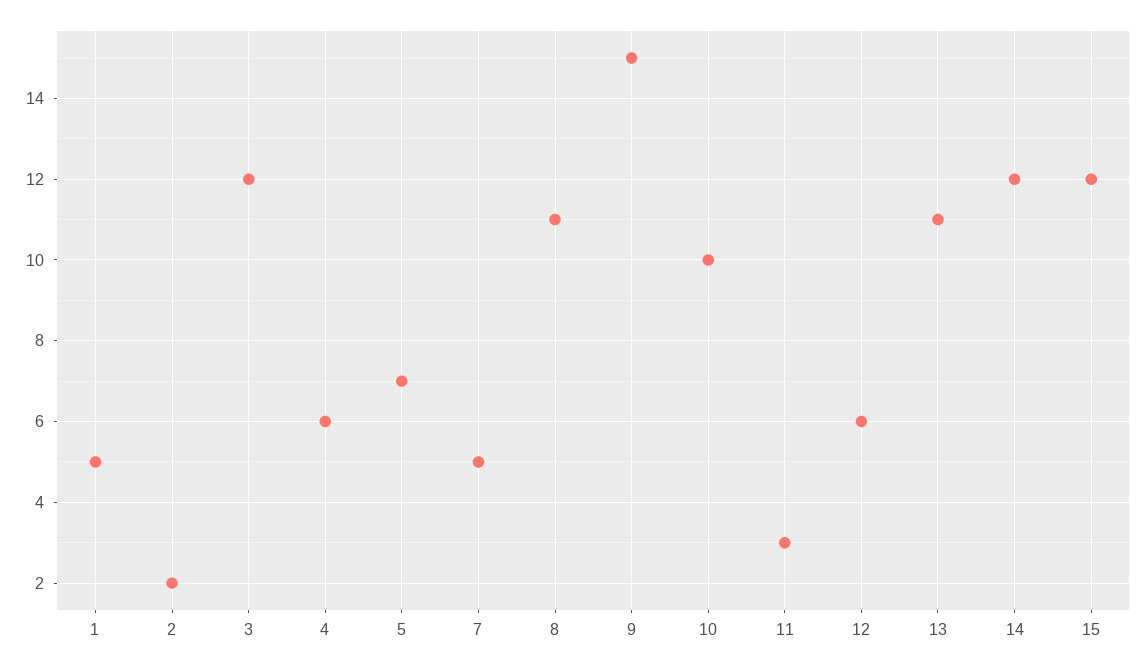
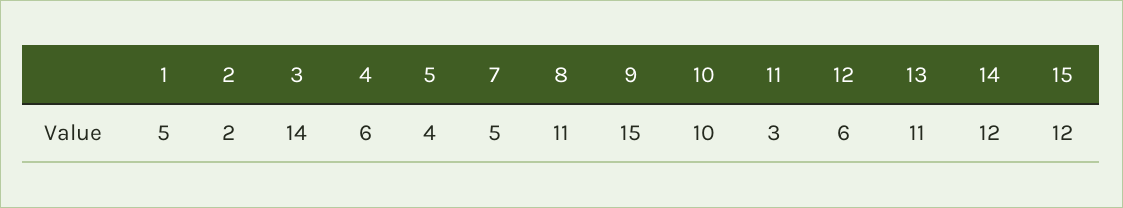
3: 12 -> 14
5: 7 -> 4

